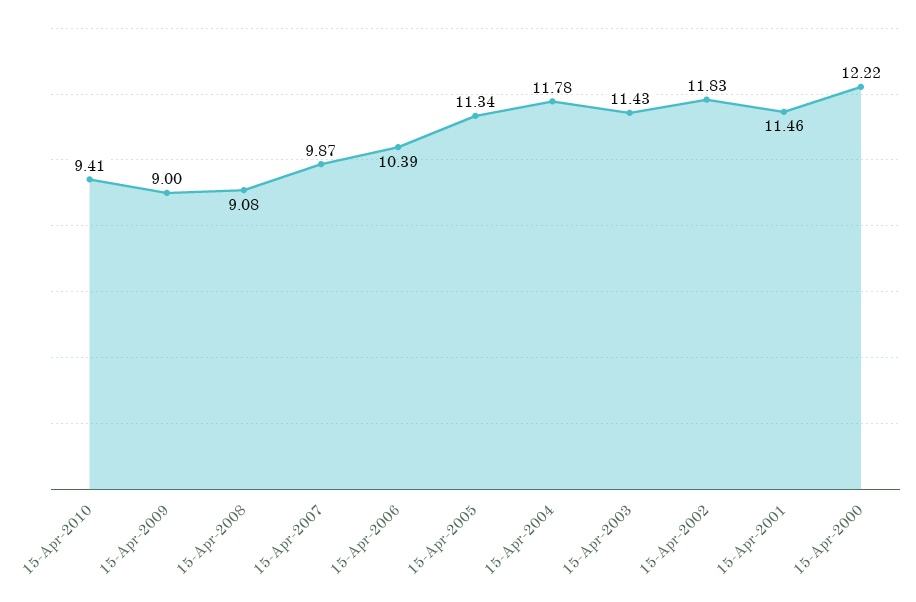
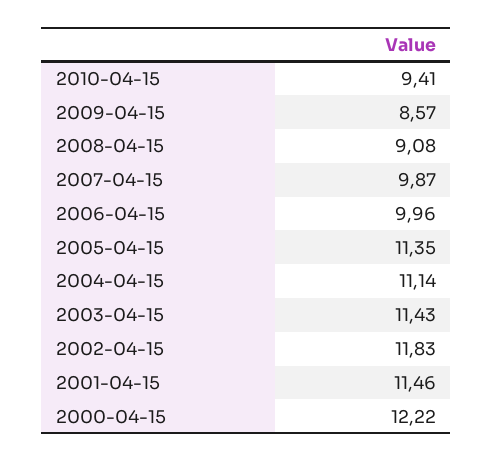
15-Apr-2009: 9 -> 8.57
15-Apr-2006: 10.39 -> 9.96
15-Apr-2005: 11.34 -> 11.35
15-Apr-2004: 11.78 -> 11.14

